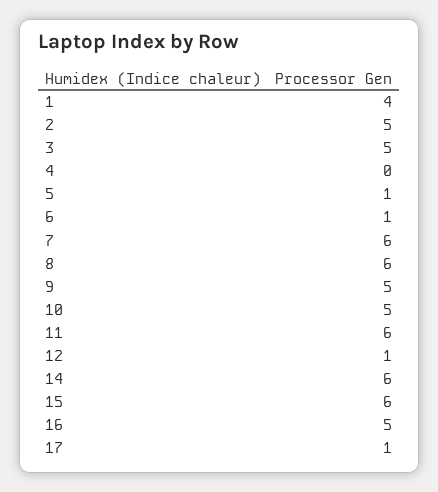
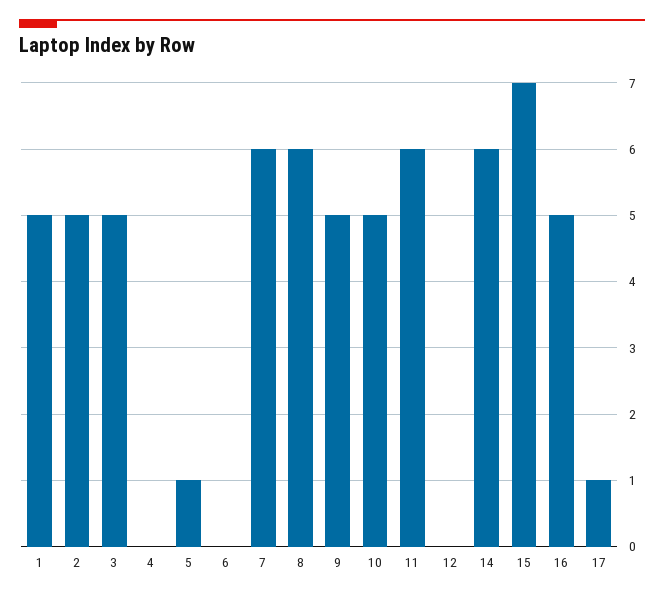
1: 4 -> 5
6: 1 -> 0
12: 1 -> 0
15: 6 -> 7

